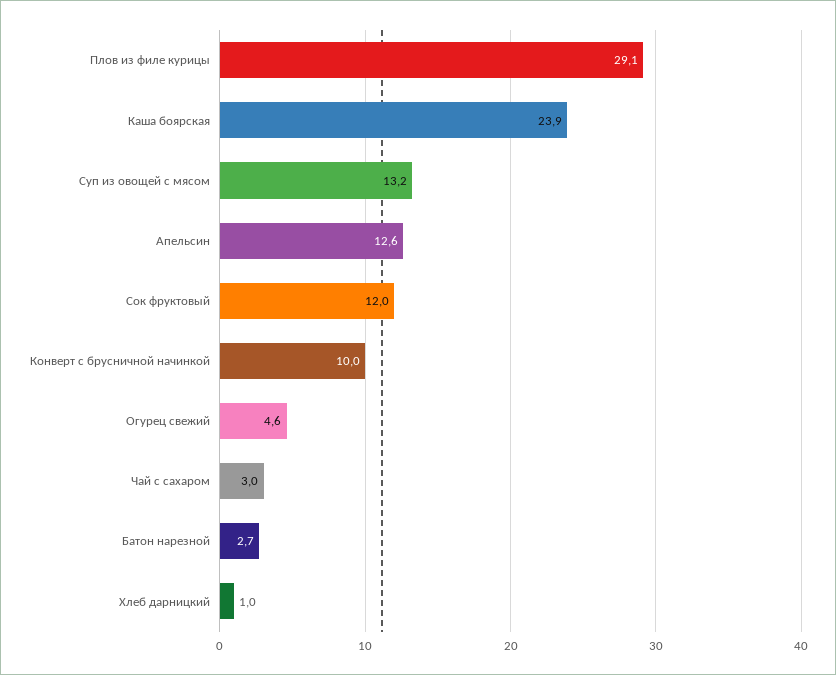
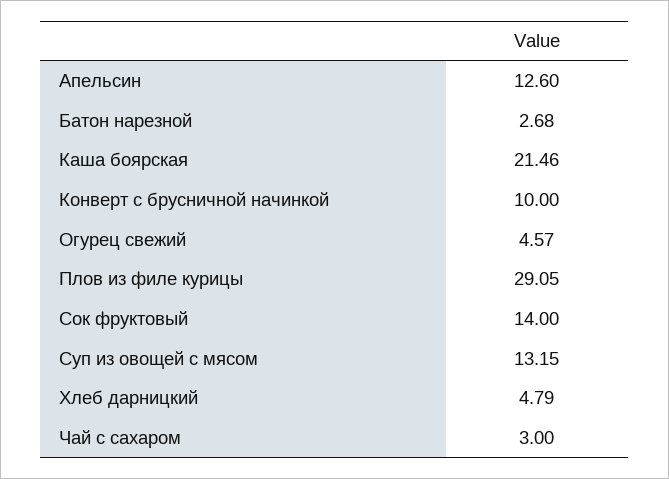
Каша боярская: 23.9 -> 21.46
Сок фруктовый: 12 -> 14
Хлеб дарницкий: 1 -> 4.79

